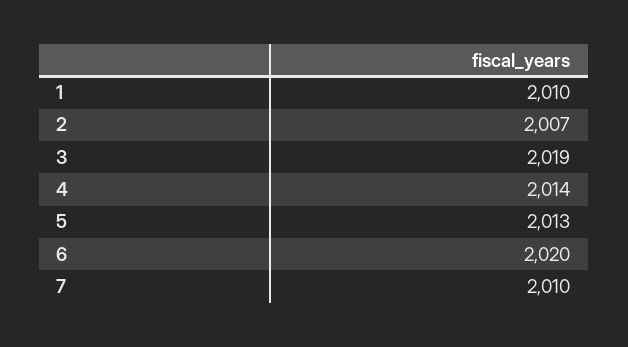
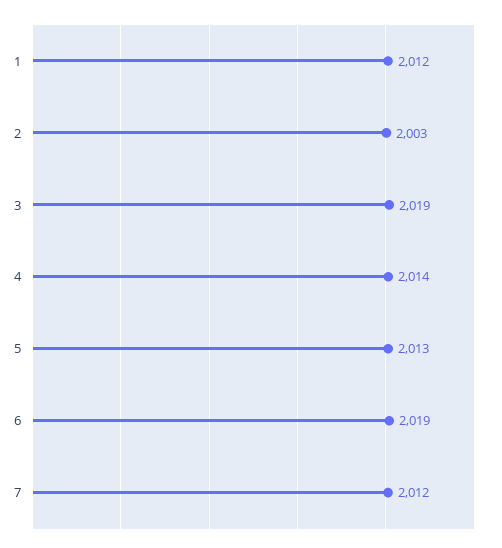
1: 2010 -> 2012
2: 2007 -> 2003
6: 2020 -> 2019
7: 2010 -> 2012

